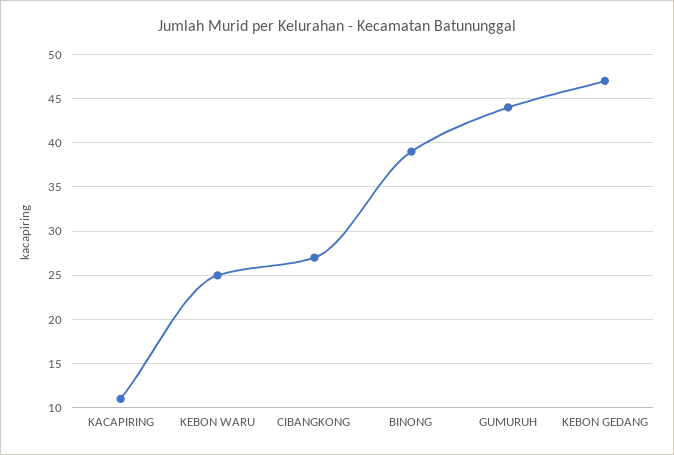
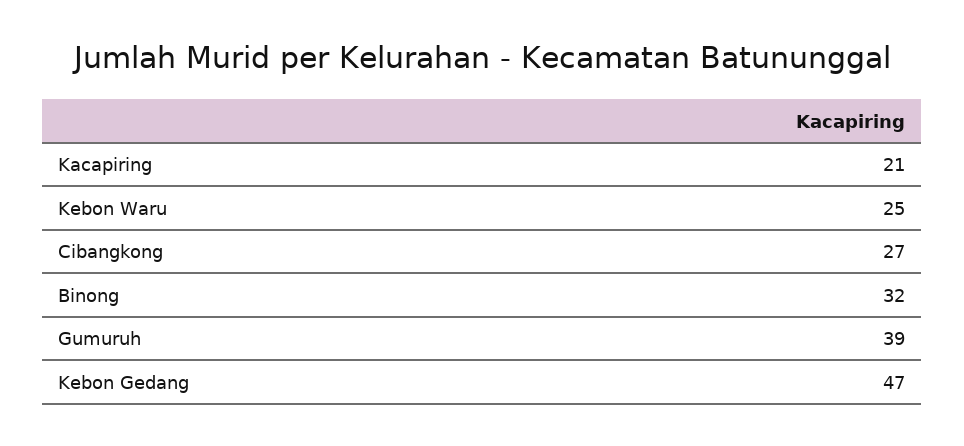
KACAPIRING: 11 -> 21
BINONG: 39 -> 32
GUMURUH: 44 -> 39

